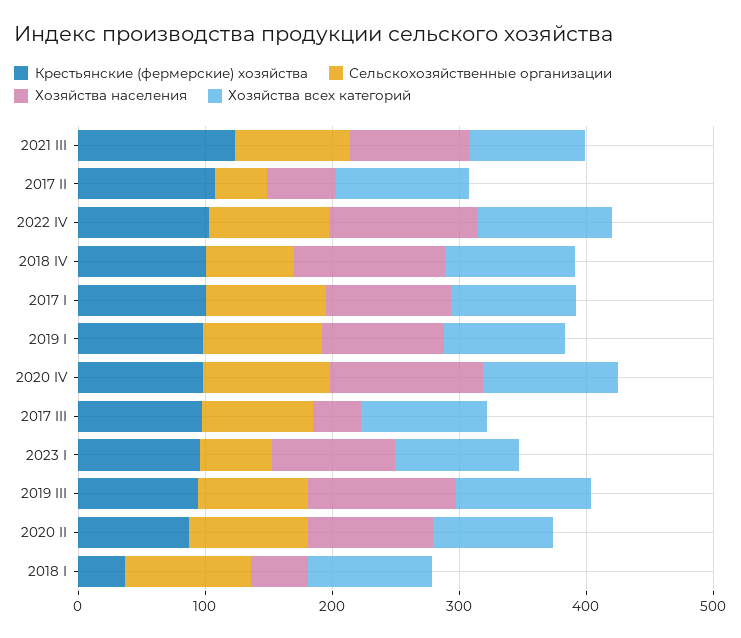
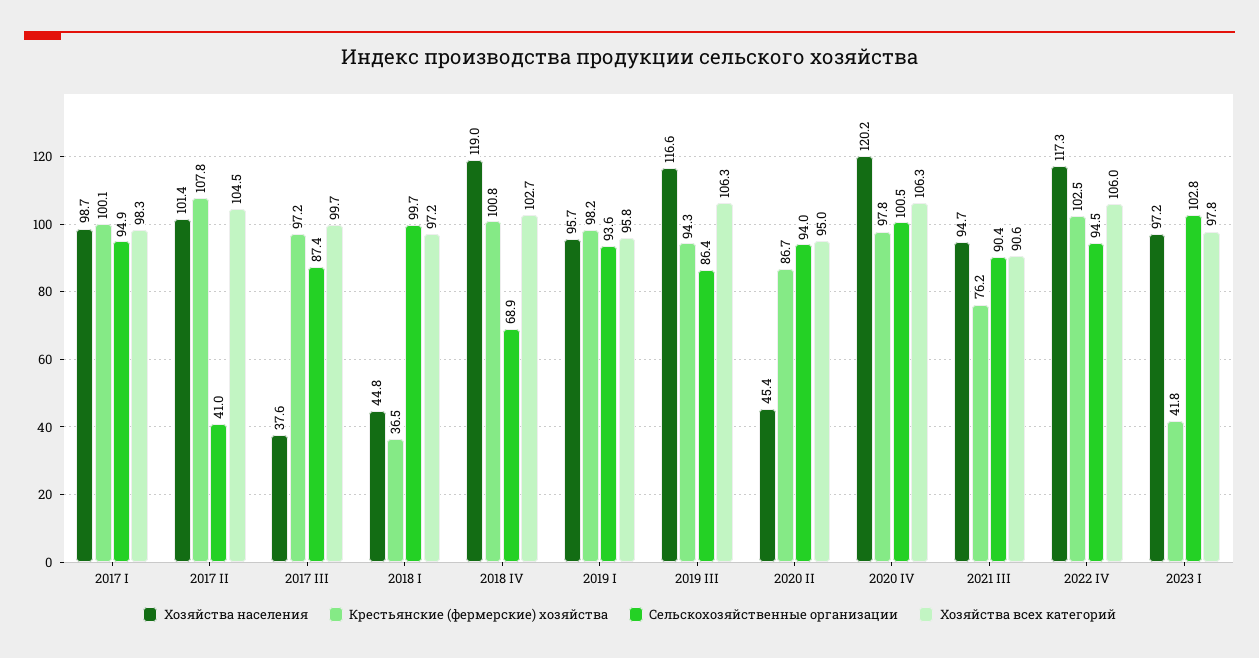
Крестьянские (фермерские) хозяйства, 2021 III: 120 -> 76.2
Хозяйства населения, 2017 II: 60 -> 101.4
Крестьянские (фермерские) хозяйства, 2023 I: 100 -> 41.8
Сельскохозяйственные организации, 2023 I: 60 -> 102.8
Хозяйства населения, 2020 II: 100 -> 45.4

